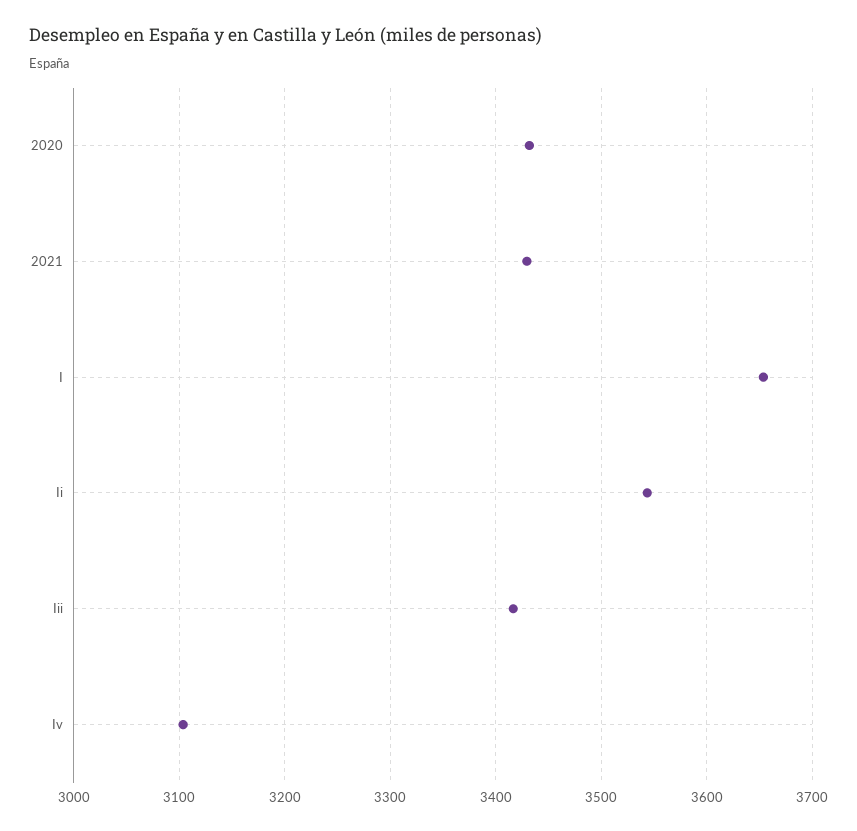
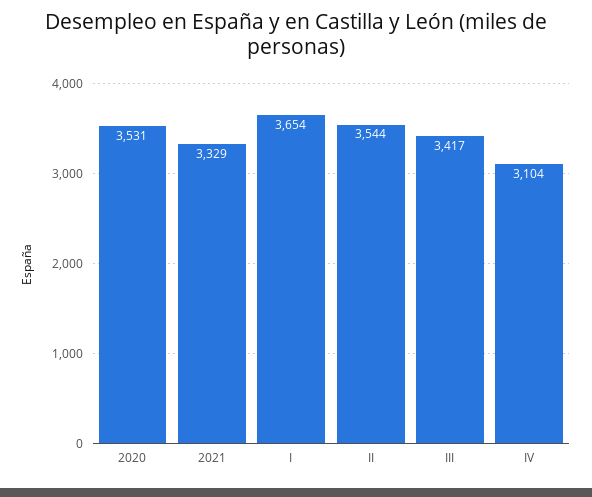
2020: 3430 -> 3531
2021: 3430 -> 3329

